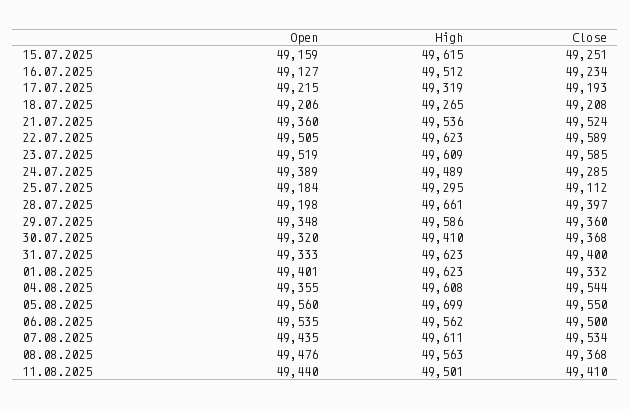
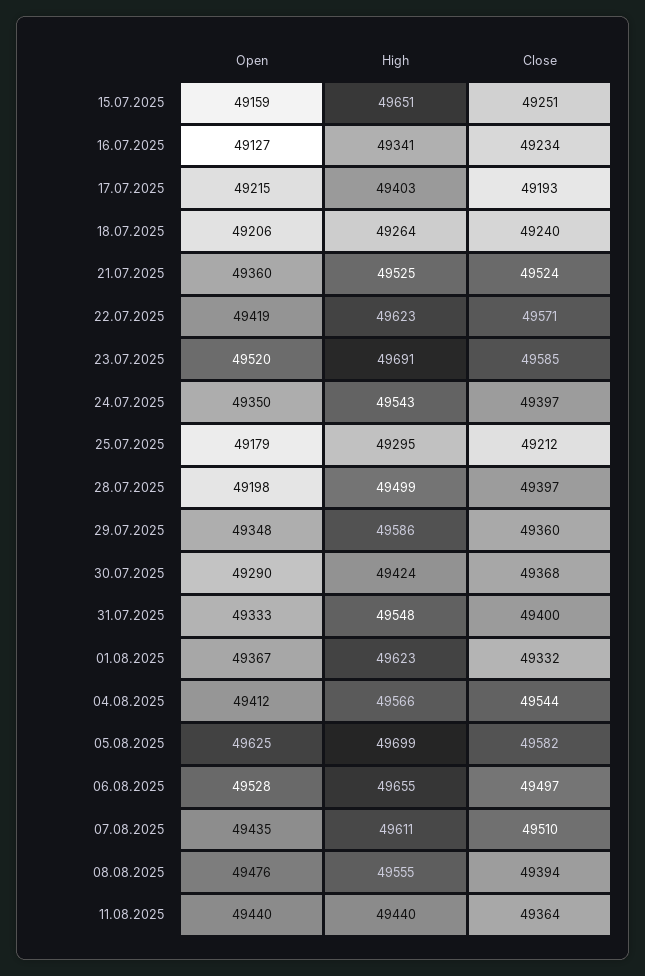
High, 15.07.2025: 49615 -> 49651
High, 16.07.2025: 49512 -> 49341
High, 17.07.2025: 49319 -> 49403
High, 18.07.2025: 49265 -> 49264
Close, 18.07.2025: 49208 -> 49240
High, 21.07.2025: 49536 -> 49525
Open, 22.07.2025: 49505 -> 49419
Close, 22.07.2025: 49589 -> 49571
Open, 23.07.2025: 49519 -> 49520
High, 23.07.2025: 49609 -> 49691
Open, 24.07.2025: 49389 -> 49350
High, 24.07.2025: 49489 -> 49543
Close, 24.07.2025: 49285 -> 49397
Open, 25.07.2025: 49184 -> 49179
Close, 25.07.2025: 49112 -> 49212
High, 28.07.2025: 49661 -> 49499
Open, 30.07.2025: 49320 -> 49290
High, 30.07.2025: 49410 -> 49424
High, 31.07.2025: 49623 -> 49548
Open, 01.08.2025: 49401 -> 49367
Open, 04.08.2025: 49355 -> 49412
High, 04.08.2025: 49608 -> 49566
Open, 05.08.2025: 49560 -> 49625
Close, 05.08.2025: 49550 -> 49582
Open, 06.08.2025: 49535 -> 49528
High, 06.08.2025: 49562 -> 49655
Close, 06.08.2025: 49500 -> 49497
Close, 07.08.2025: 49534 -> 49510
High, 08.08.2025: 49563 -> 49555
Close, 08.08.2025: 49368 -> 49394
High, 11.08.2025: 49501 -> 49440
Close, 11.08.2025: 49410 -> 49364

